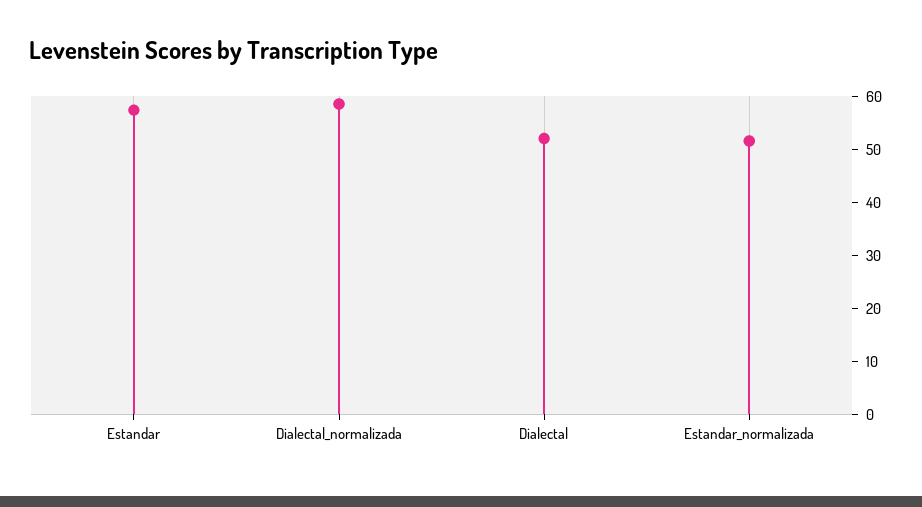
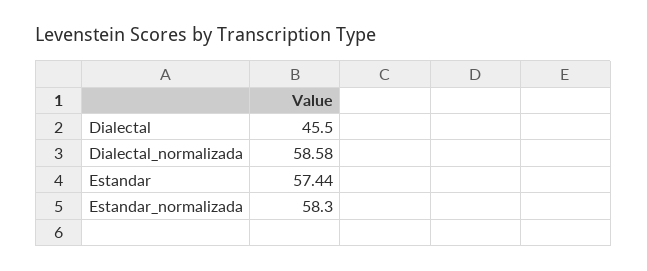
Dialectal: 52 -> 45.5
Estandar_normalizada: 52 -> 58.3

